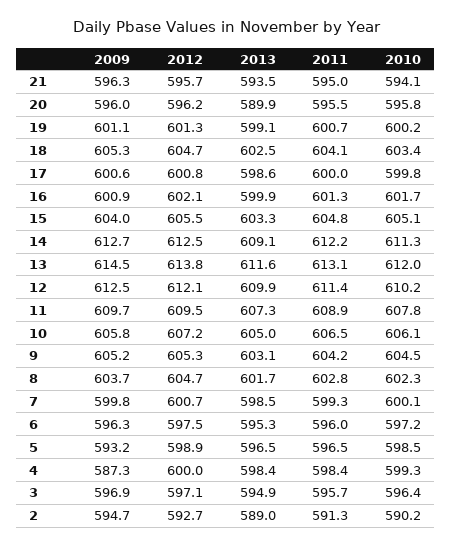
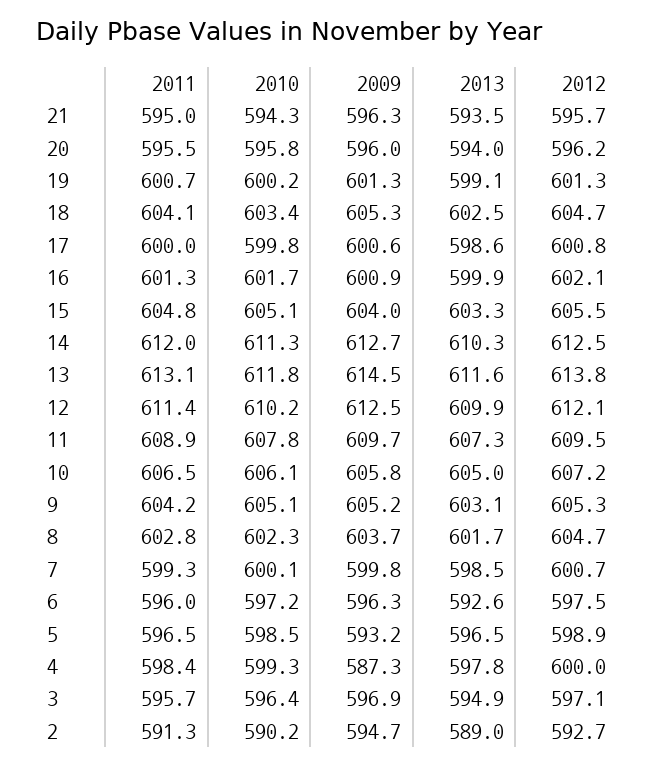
2010, 21: 594.1 -> 594.3
2013, 20: 589.9 -> 594
2009, 19: 601.1 -> 601.3
2013, 14: 609.1 -> 610.3
2011, 14: 612.2 -> 612
2010, 13: 612 -> 611.8
2010, 9: 604.5 -> 605.1
2013, 6: 595.3 -> 592.6
2013, 4: 598.4 -> 597.8

